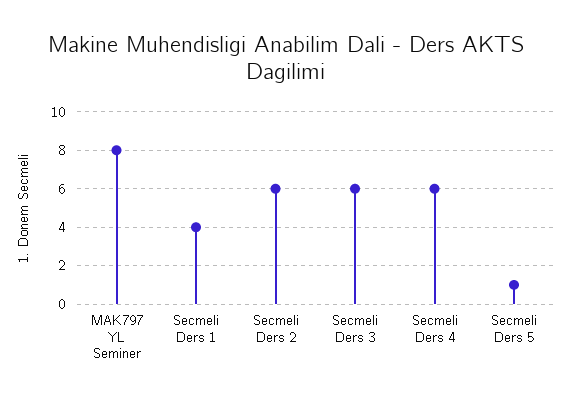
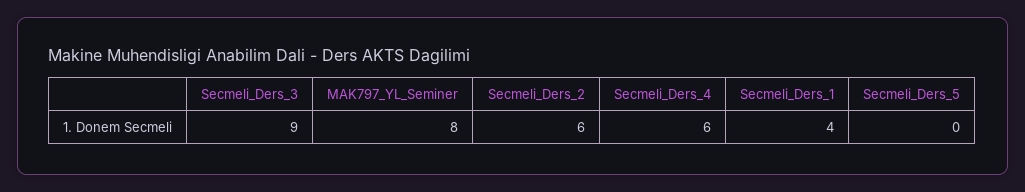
Secmeli Ders 3: 6 -> 9
Secmeli Ders 5: 1 -> 0

